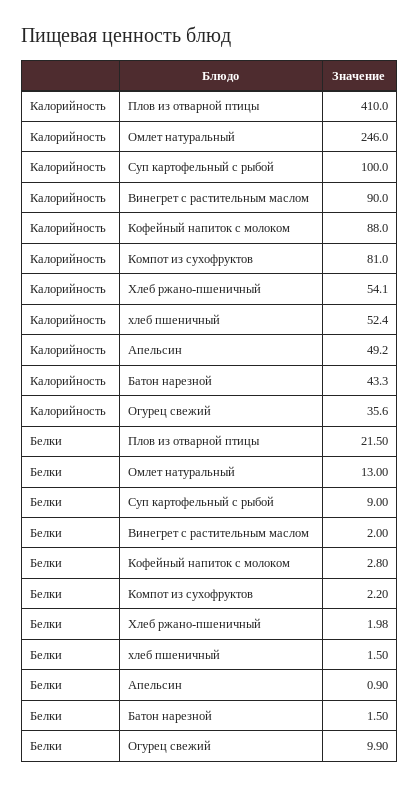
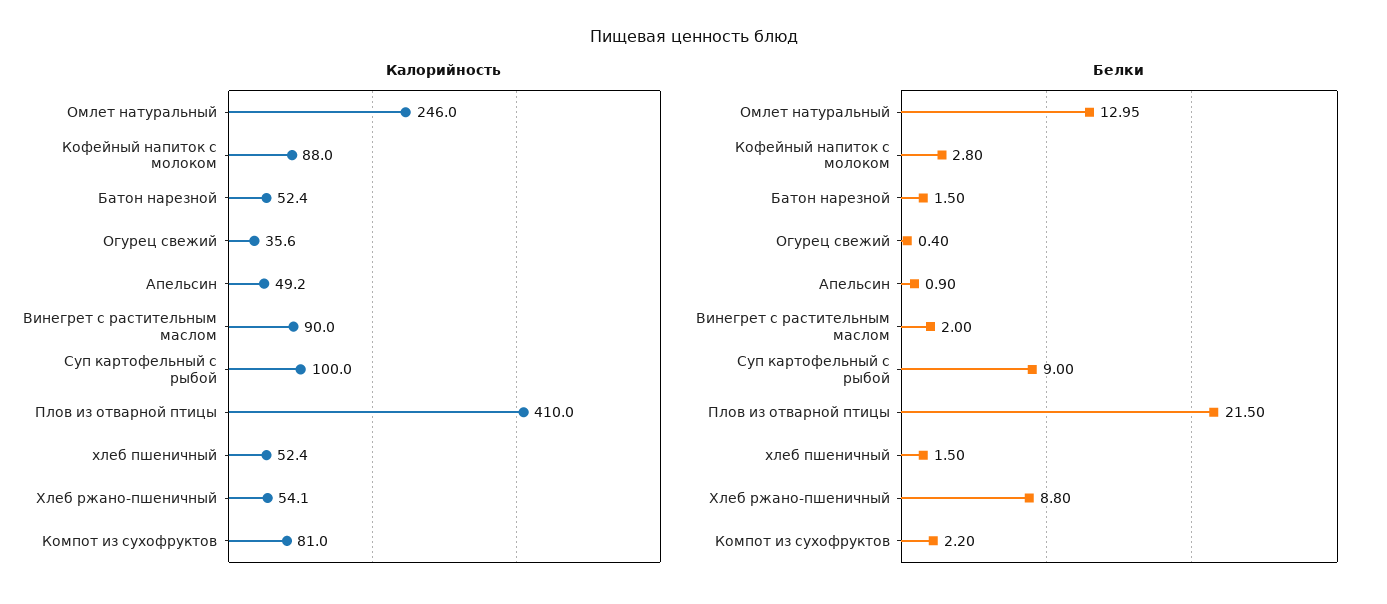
Калорийность, Батон нарезной: 43.3 -> 52.4
Белки, Омлет натуральный: 13 -> 12.95
Белки, Хлеб ржано-пшеничный: 1.98 -> 8.8
Белки, Огурец свежий: 9.9 -> 0.4

